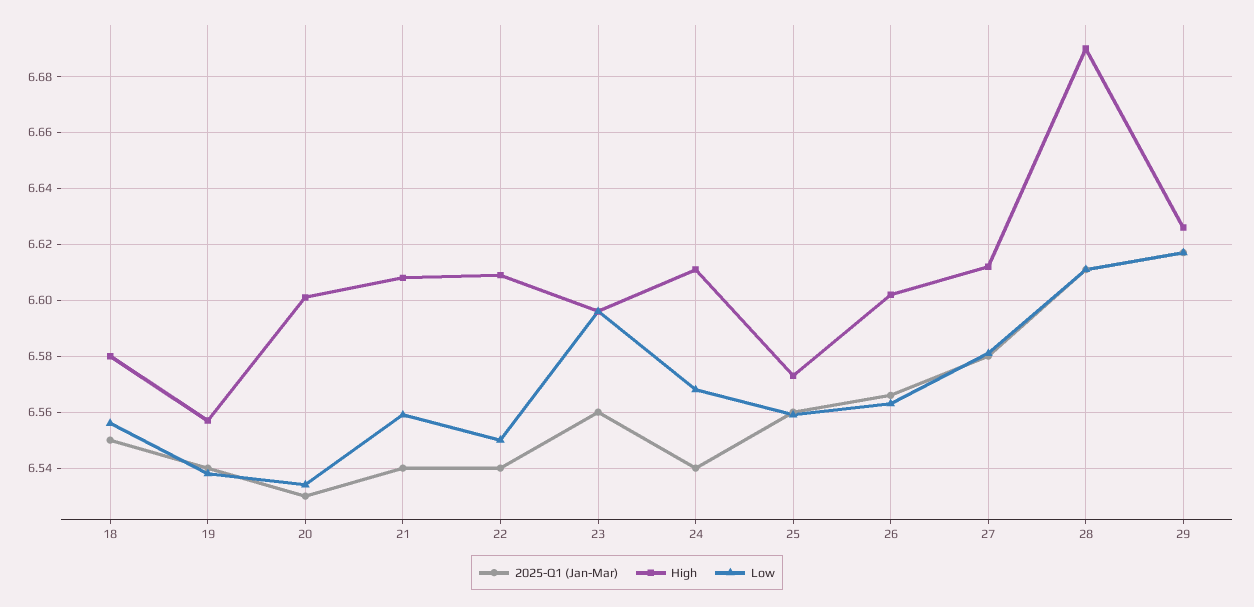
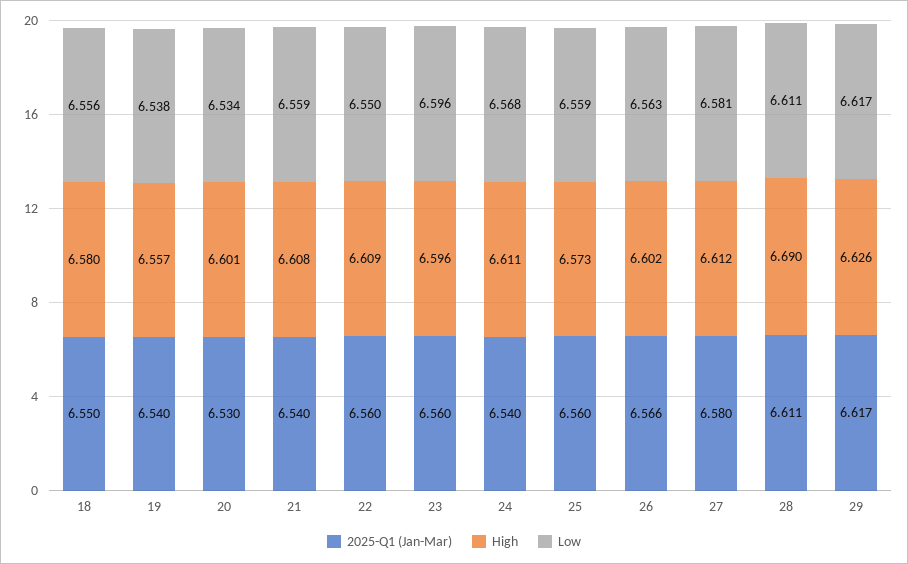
2025-Q1 (Jan-Mar), 22: 6.54 -> 6.56

